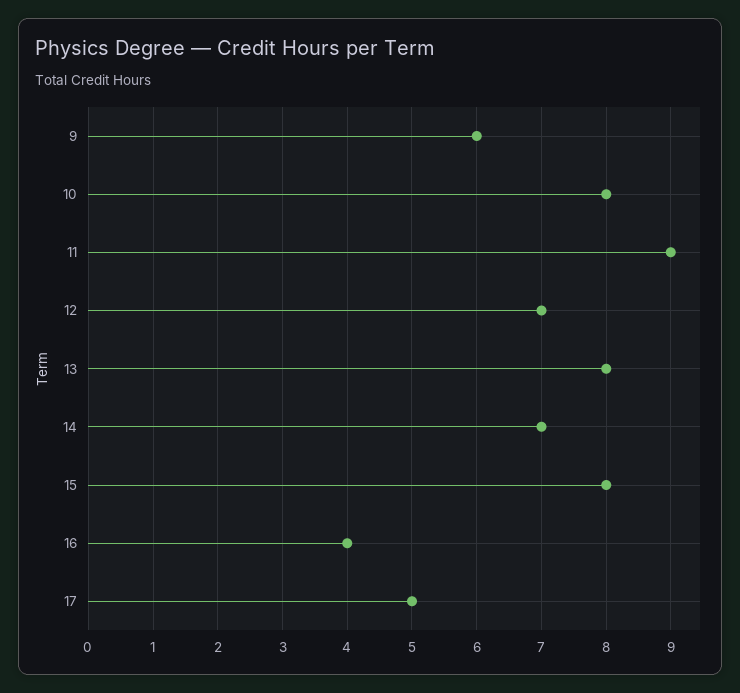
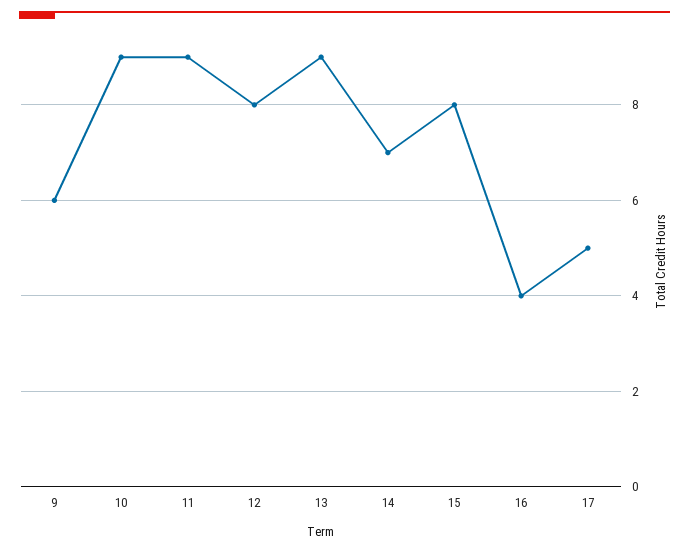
10: 8 -> 9
12: 7 -> 8
13: 8 -> 9

